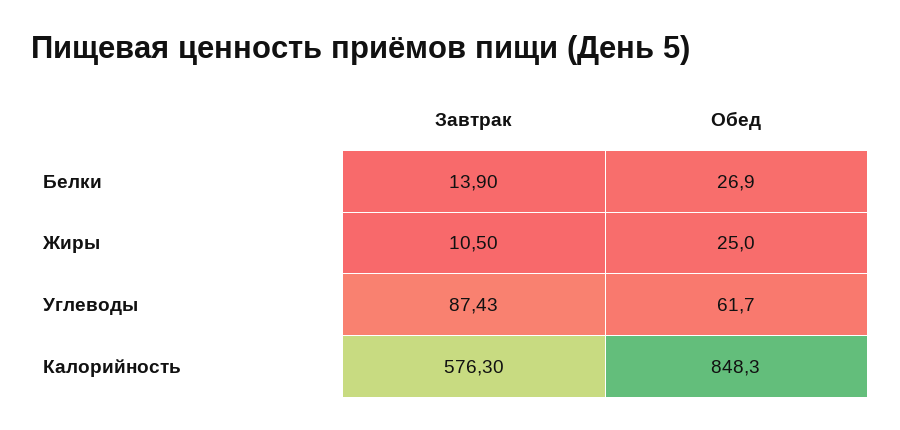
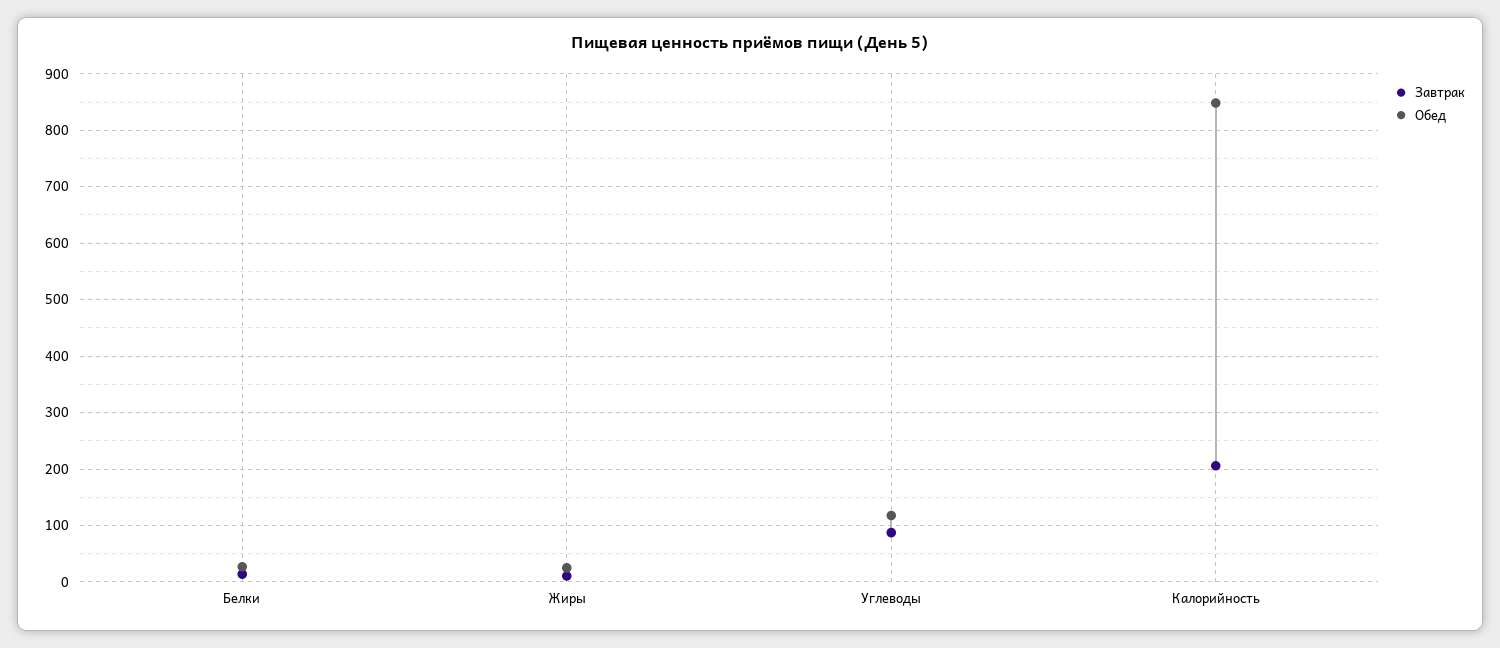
Обед, Углеводы: 61.7 -> 120
Завтрак, Калорийность: 576.3 -> 200

